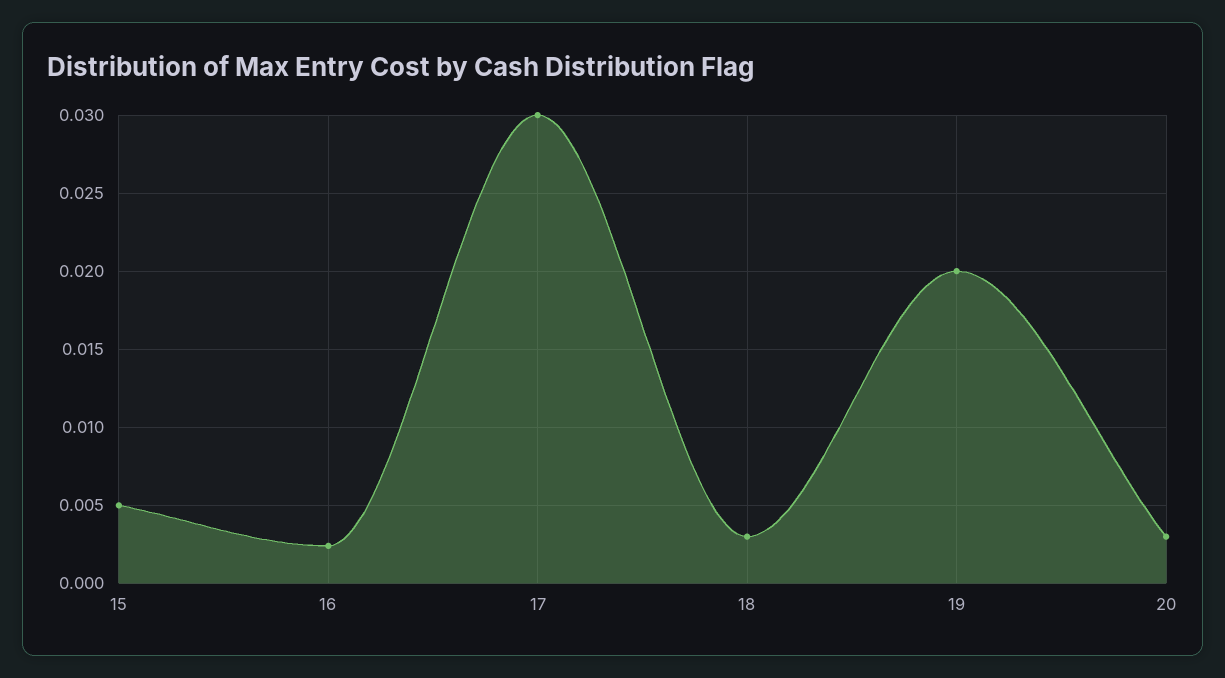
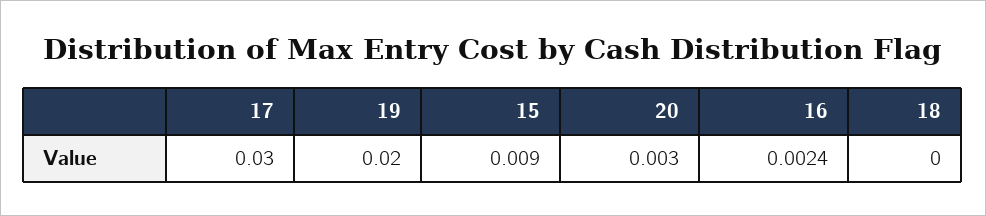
15: 0.005 -> 0.009
18: 0.003 -> 0

